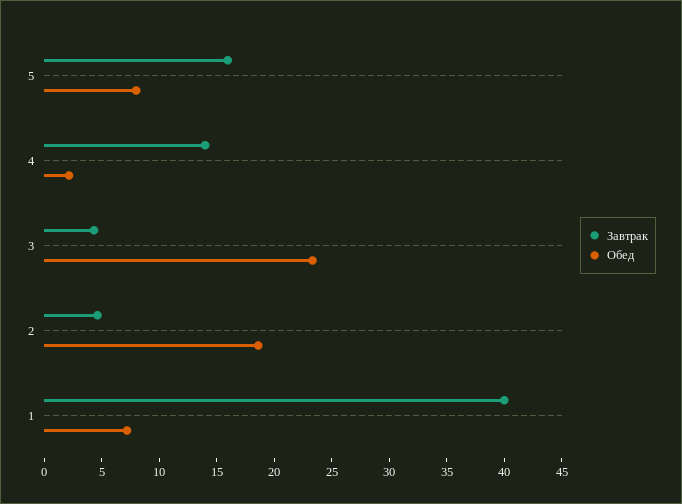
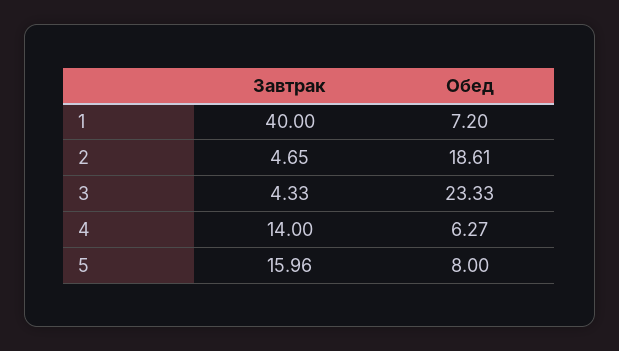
Обед, 4: 2 -> 6.27

